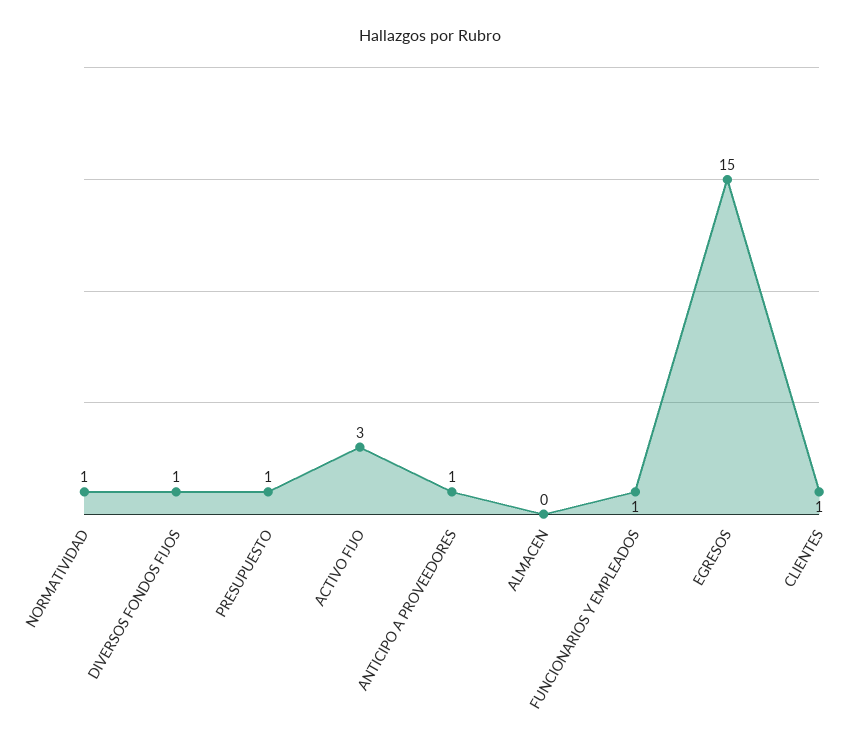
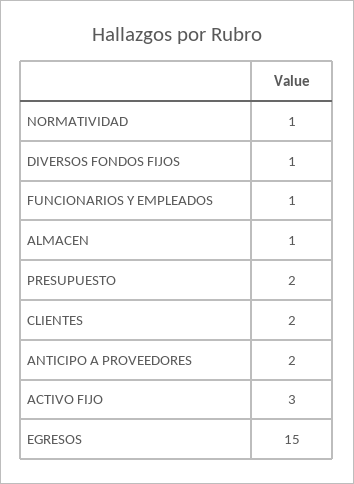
PRESUPUESTO: 1 -> 2
ANTICIPO A PROVEEDORES: 1 -> 2
ALMACEN: 0 -> 1
CLIENTES: 1 -> 2

